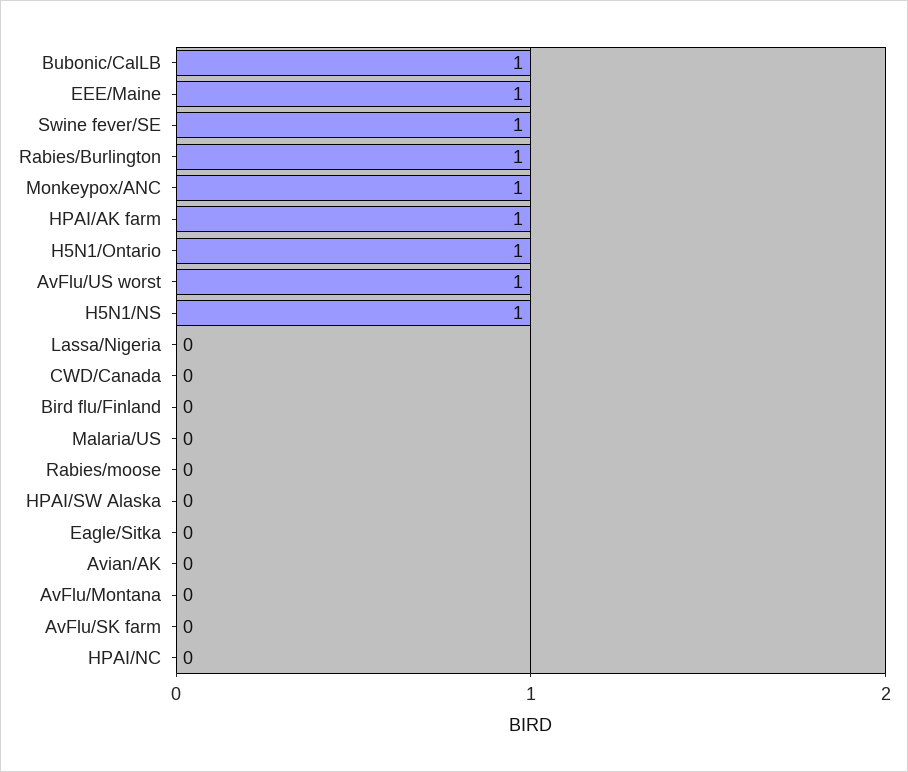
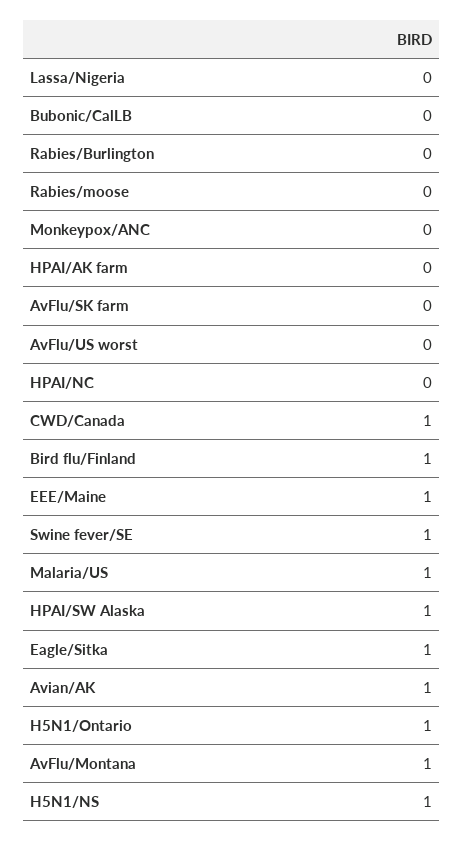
Bubonic/CalLB: 1 -> 0
Rabies/Burlington: 1 -> 0
Monkeypox/ANC: 1 -> 0
HPAI/AK farm: 1 -> 0
AvFlu/US worst: 1 -> 0
CWD/Canada: 0 -> 1
Bird flu/Finland: 0 -> 1
Malaria/US: 0 -> 1
HPAI/SW Alaska: 0 -> 1
Eagle/Sitka: 0 -> 1
Avian/AK: 0 -> 1
AvFlu/Montana: 0 -> 1

